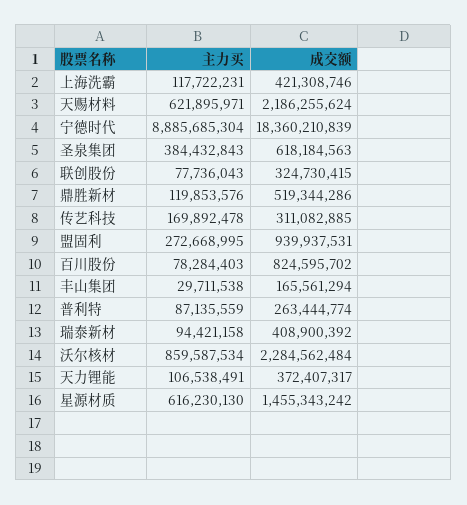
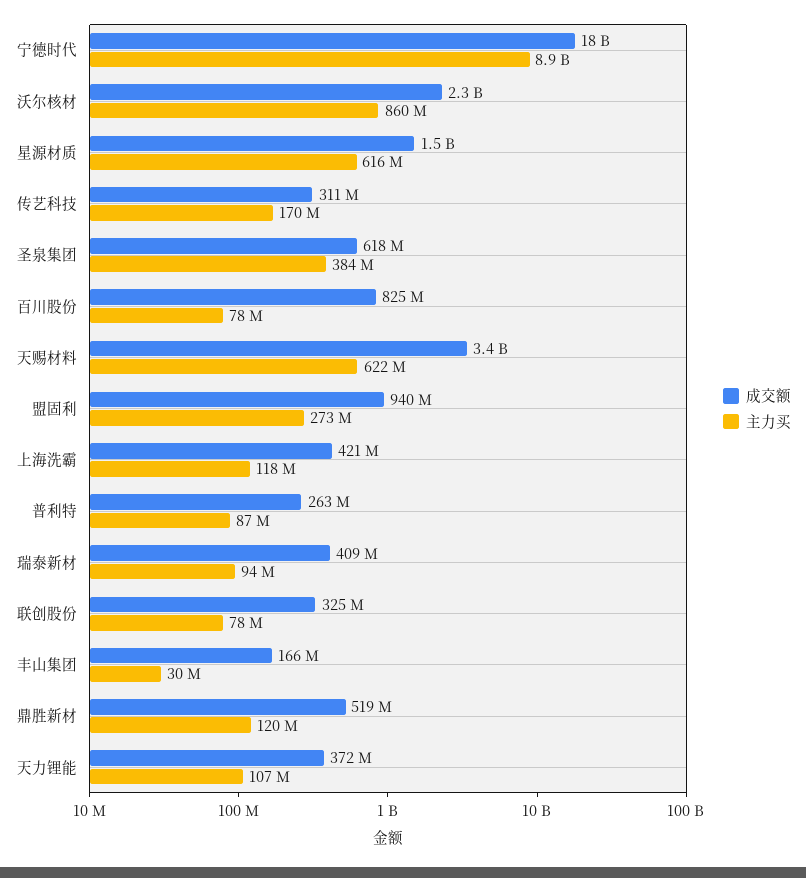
成交额, 天赐材料: 2186255624 -> 3400000000

